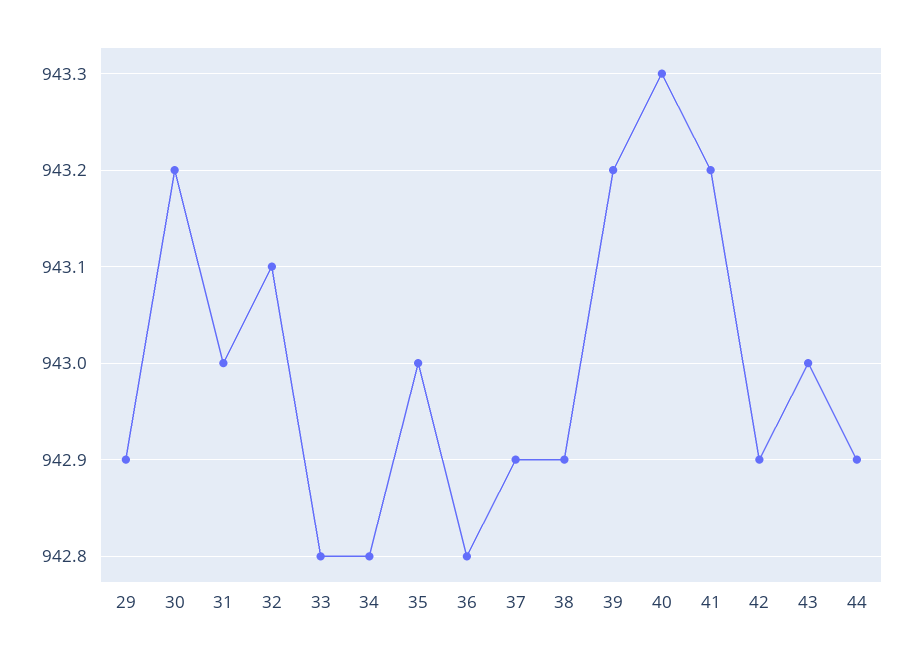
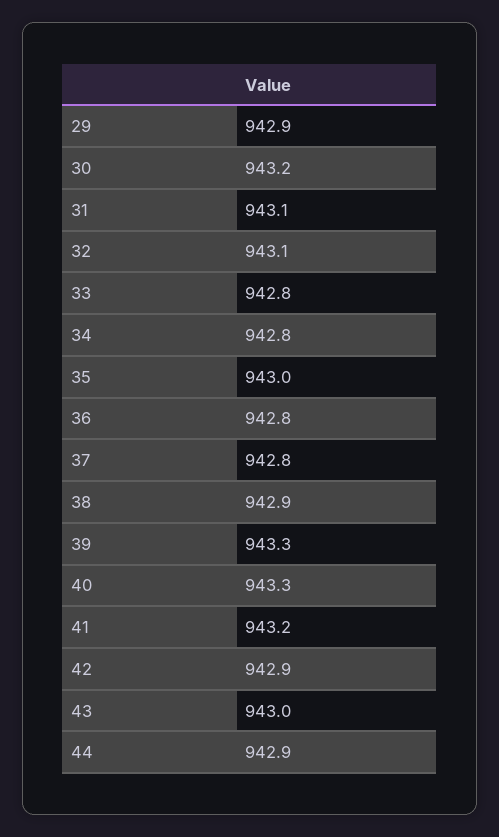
31: 943 -> 943.1
37: 942.9 -> 942.8
39: 943.2 -> 943.3

